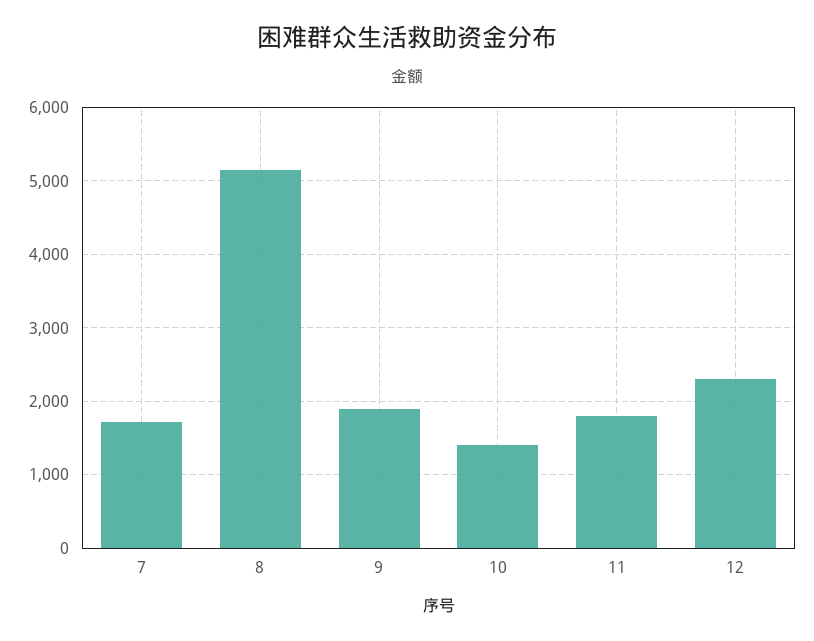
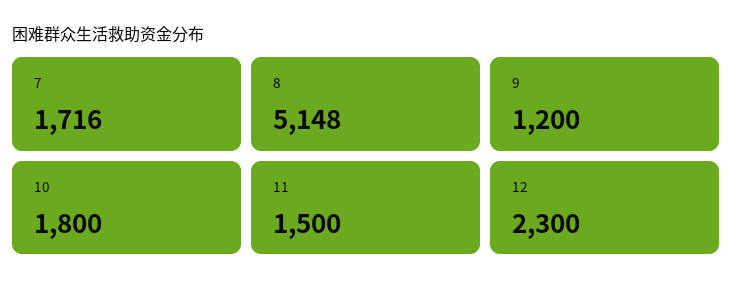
9: 1900 -> 1200
10: 1400 -> 1800
11: 1800 -> 1500

